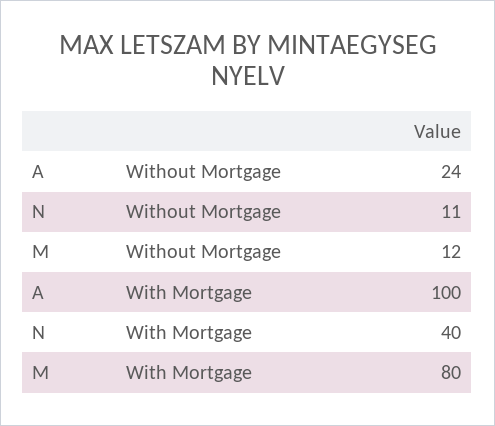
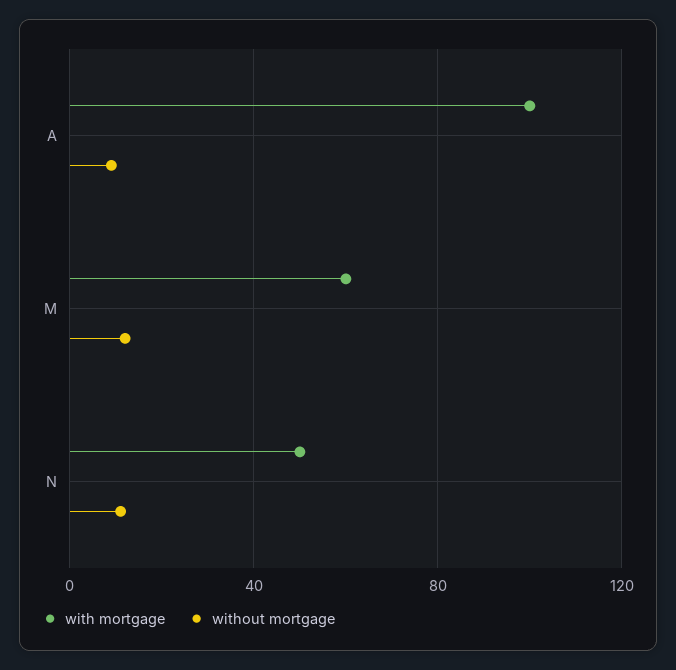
Without Mortgage, A: 24 -> 10
With Mortgage, N: 40 -> 50
With Mortgage, M: 80 -> 60

